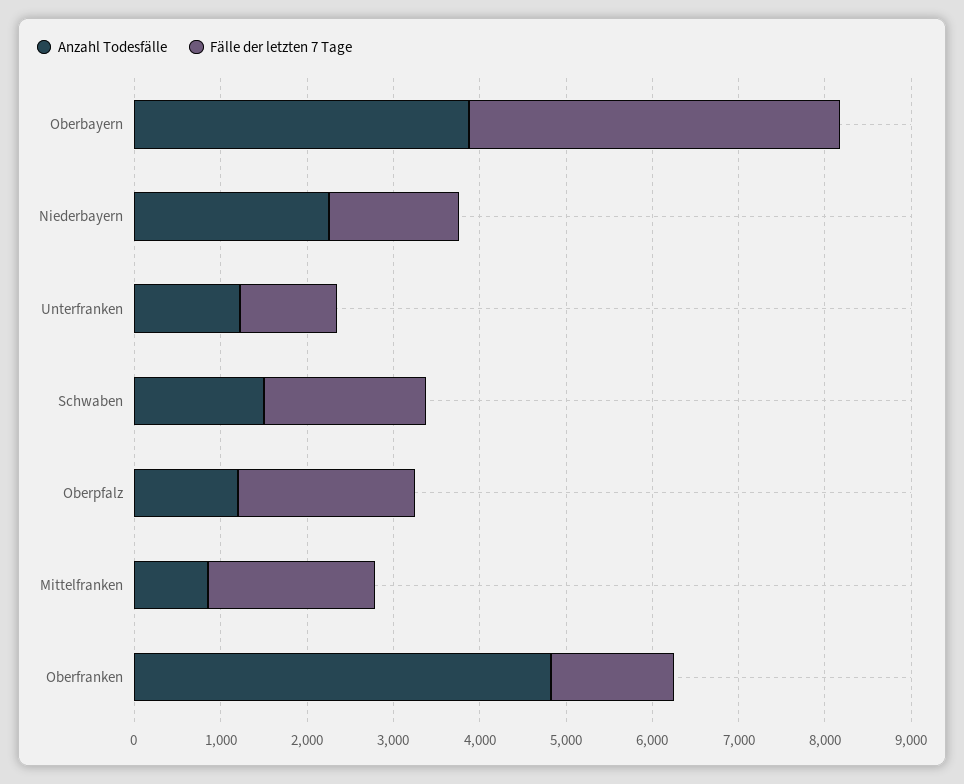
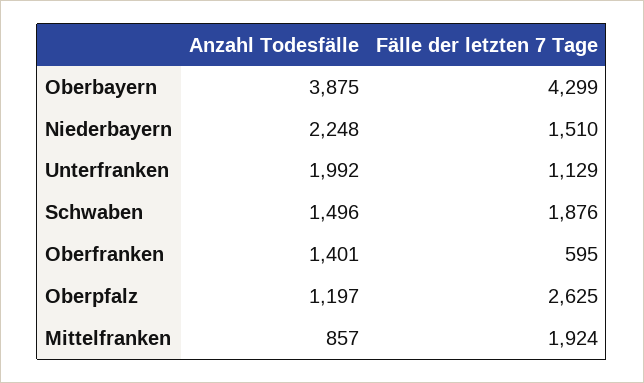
Anzahl Todesfälle, Unterfranken: 1200 -> 1992
Fälle der letzten 7 Tage, Oberpfalz: 2000 -> 2625
Anzahl Todesfälle, Oberfranken: 4800 -> 1401
Fälle der letzten 7 Tage, Oberfranken: 1400 -> 595

